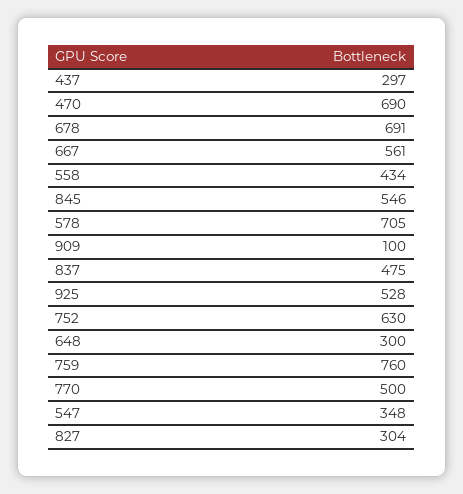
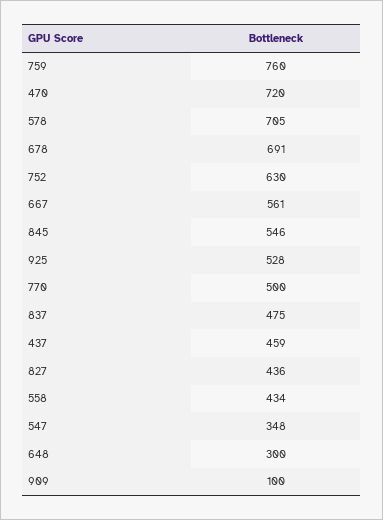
437: 297 -> 459
470: 690 -> 720
827: 304 -> 436

